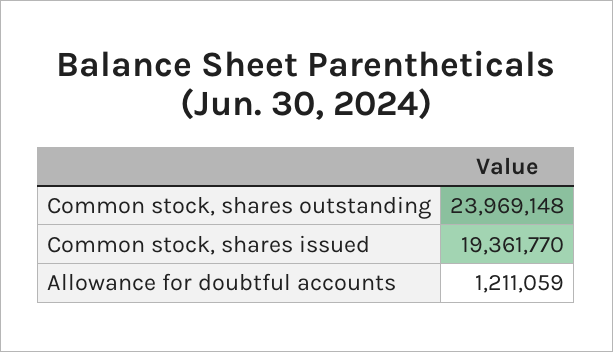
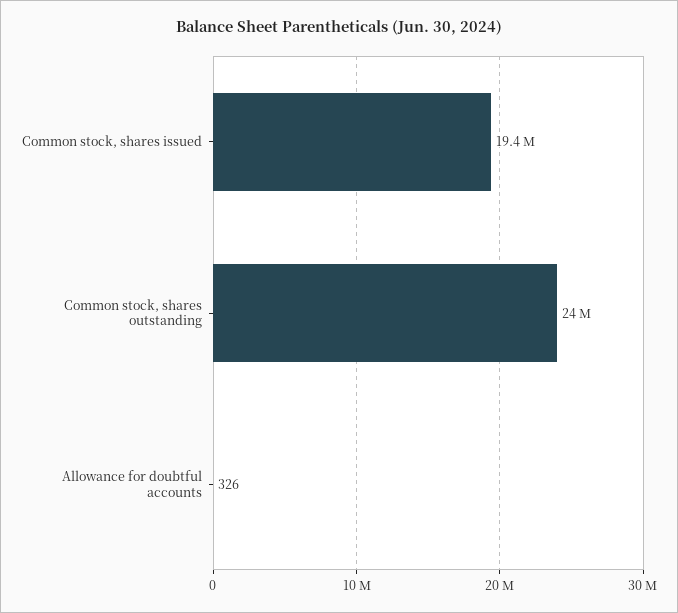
Allowance for doubtful accounts: 1211059 -> 326

